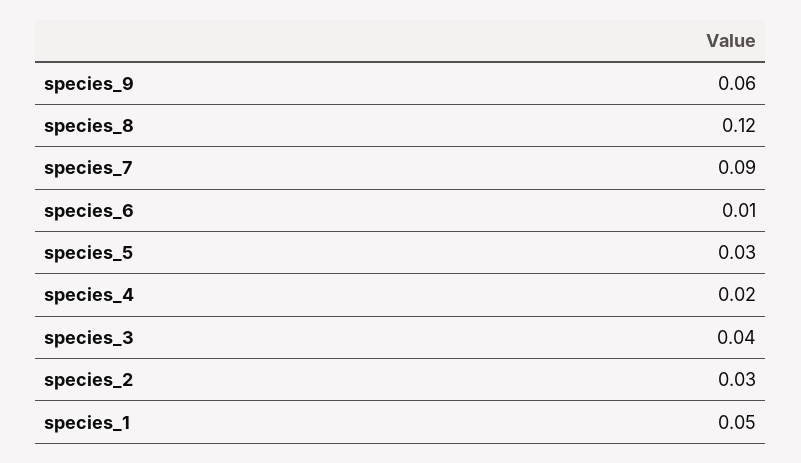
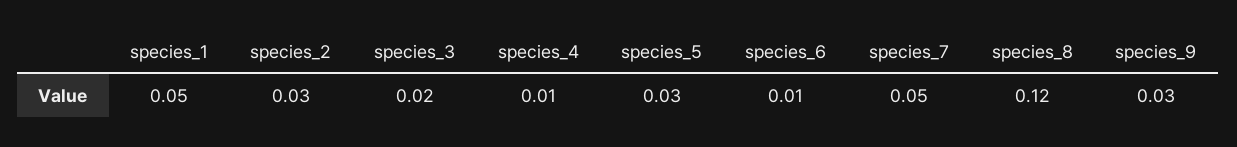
species_9: 0.06 -> 0.03
species_7: 0.09 -> 0.05
species_4: 0.02 -> 0.01
species_3: 0.04 -> 0.02

